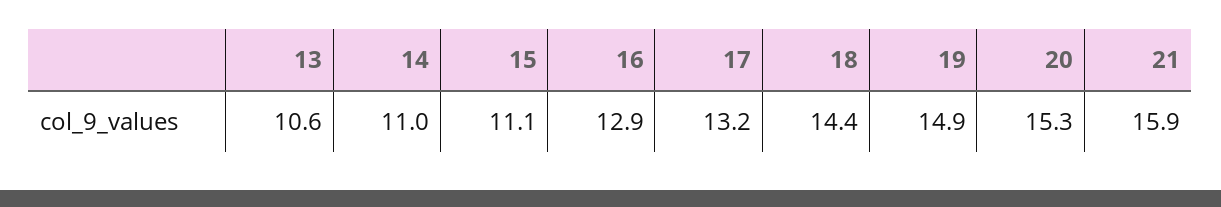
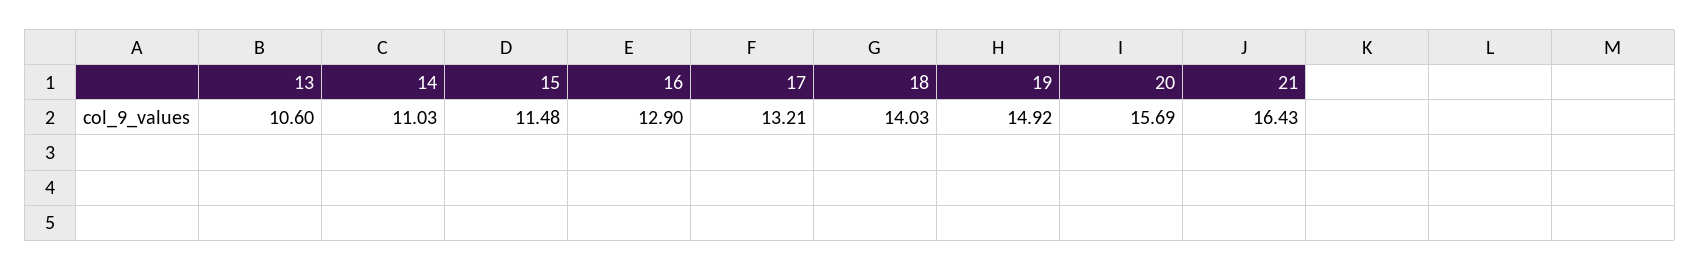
15: 11.1 -> 11.48
18: 14.4 -> 14.03
20: 15.3 -> 15.69
21: 15.9 -> 16.43

